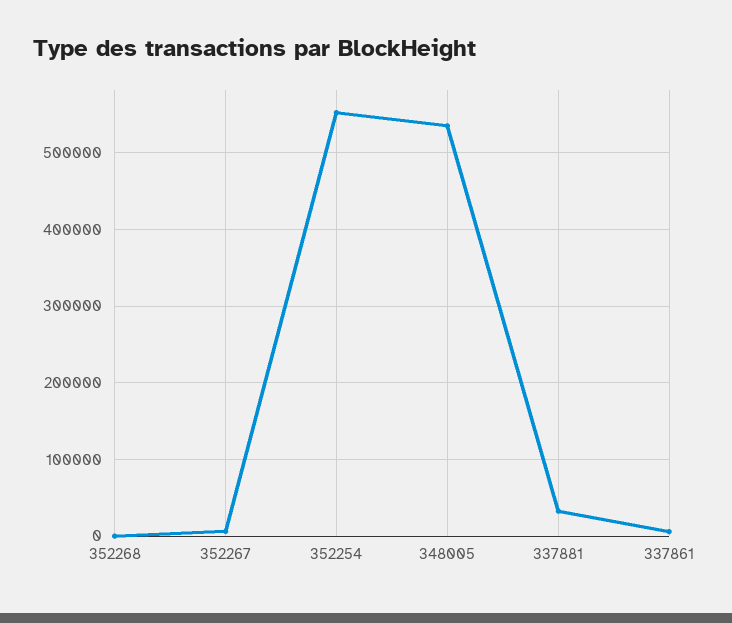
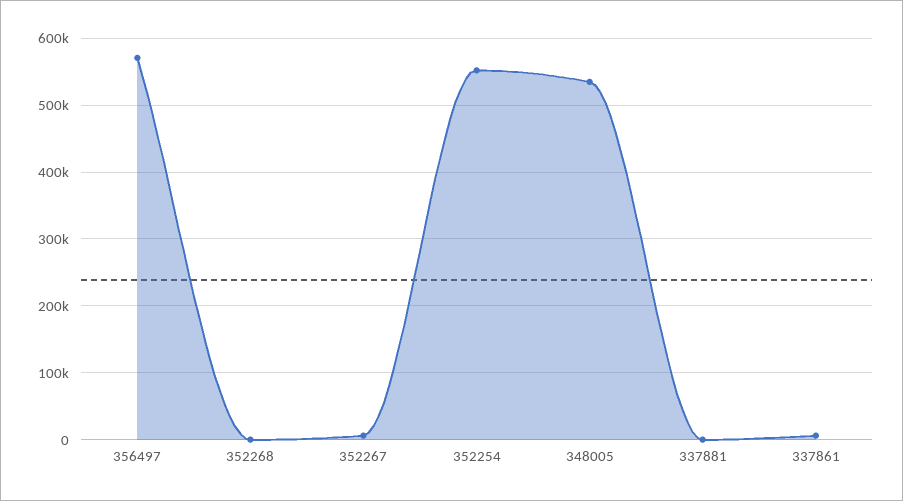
337881: 30000 -> 0
356497: none -> 570000

